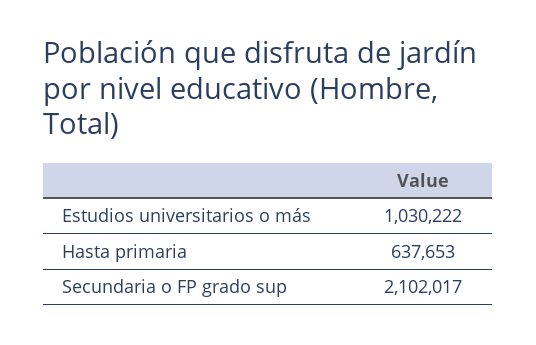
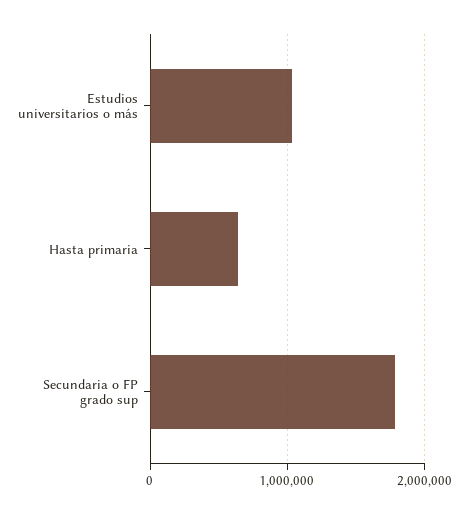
Secundaria o FP grado sup: 2102017 -> 1800000

